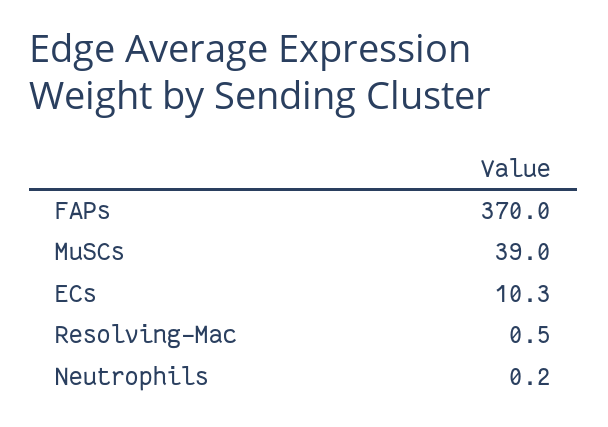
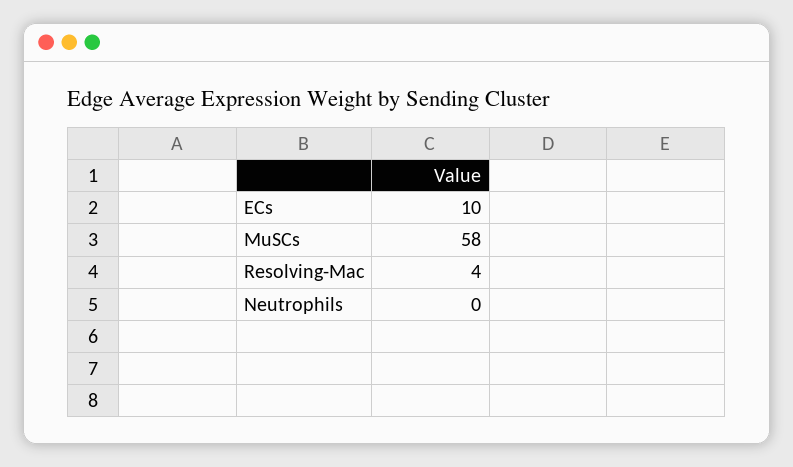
FAPs: 370 -> none
MuSCs: 39 -> 58
Resolving-Mac: 0.5 -> 4

